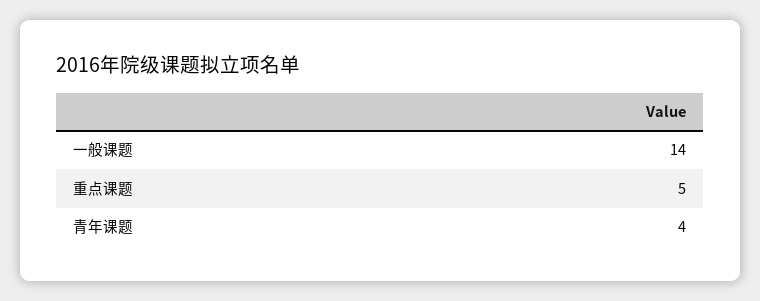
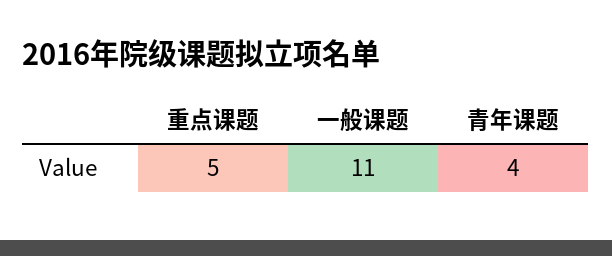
一般课题: 14 -> 11

